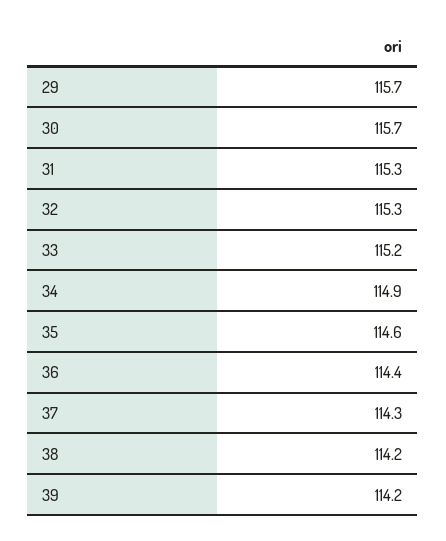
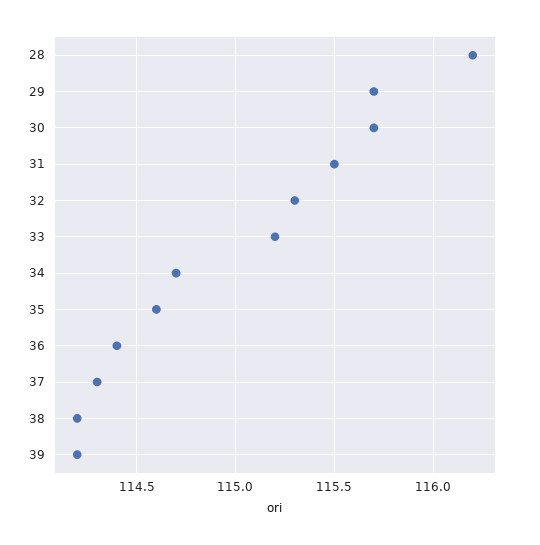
31: 115.3 -> 115.5
34: 114.9 -> 114.7
28: none -> 116.2

